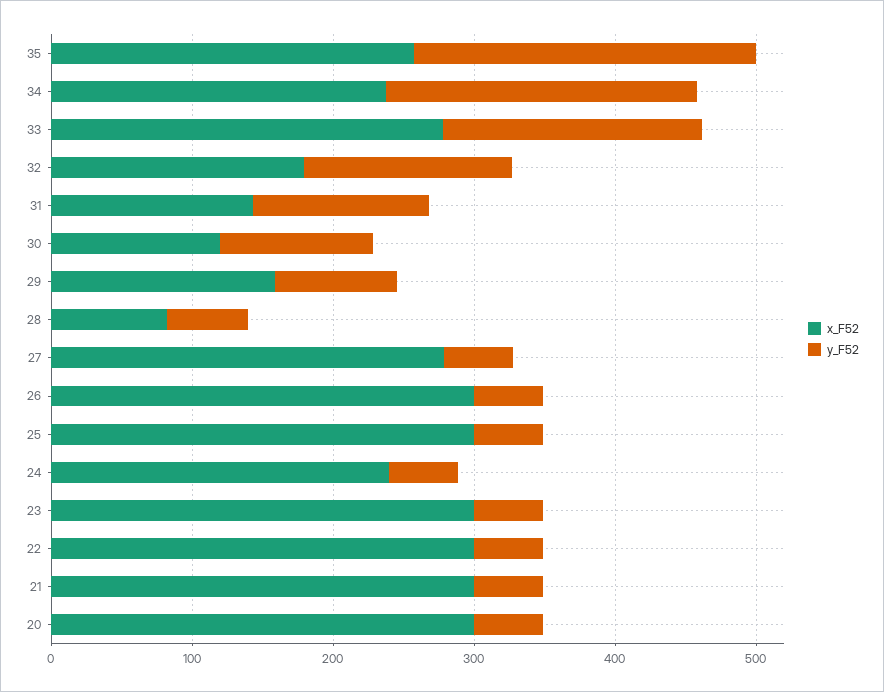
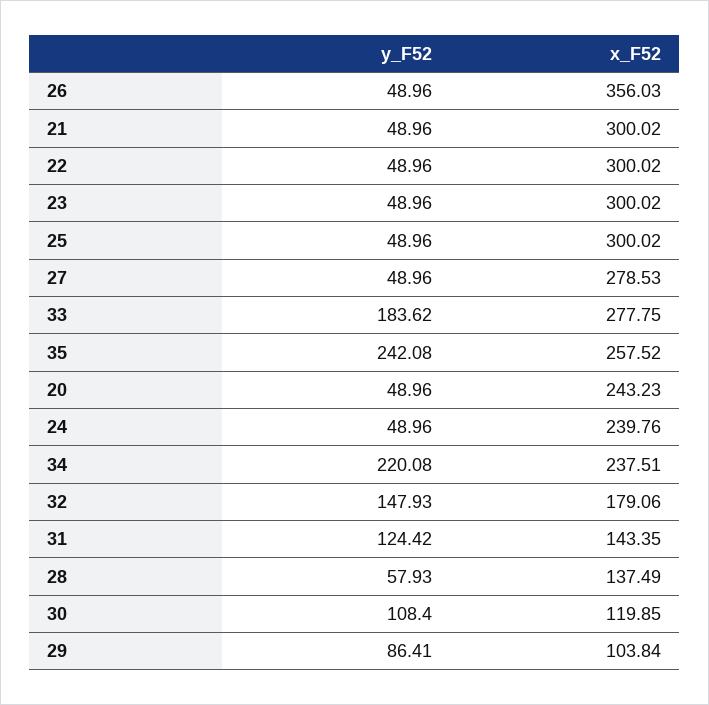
x_F52, 29: 160 -> 103.84
x_F52, 28: 80 -> 137.49
x_F52, 26: 300 -> 356.03
x_F52, 20: 300 -> 243.23

